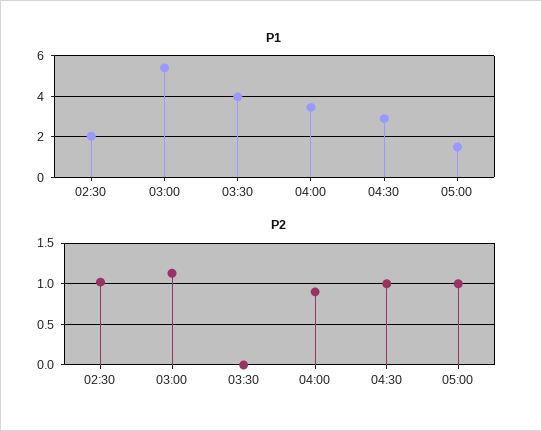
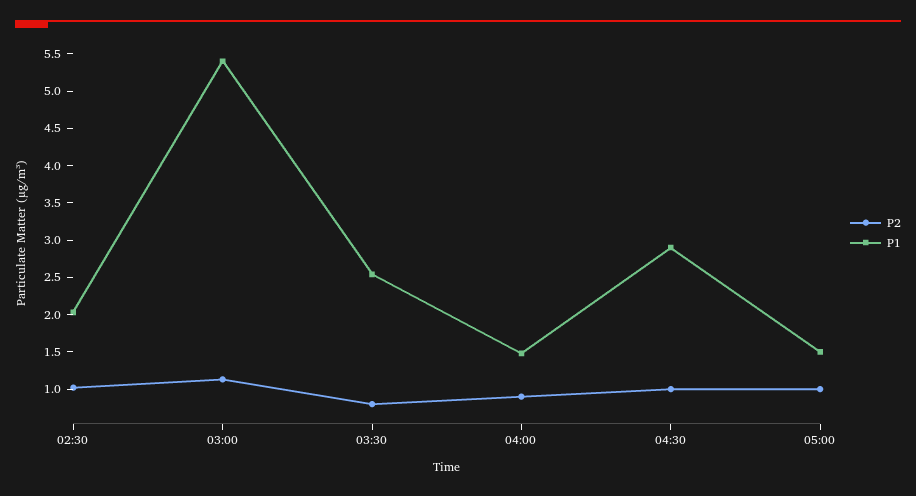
P1, 03:30: 4 -> 2.5
P1, 04:00: 3.5 -> 1.5
P2, 03:30: 0 -> 0.75

